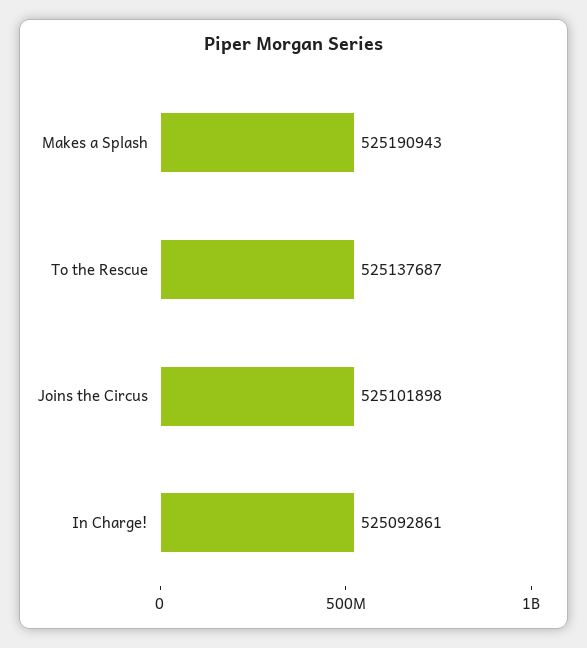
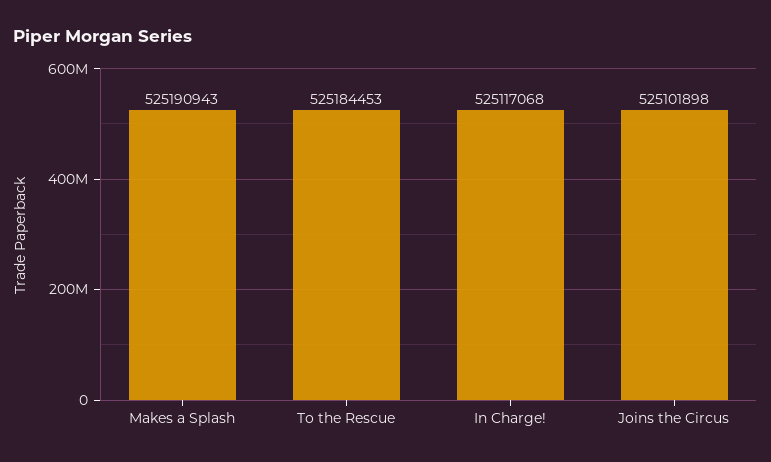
To the Rescue: 525137687 -> 525184453
In Charge!: 525092861 -> 525117068

